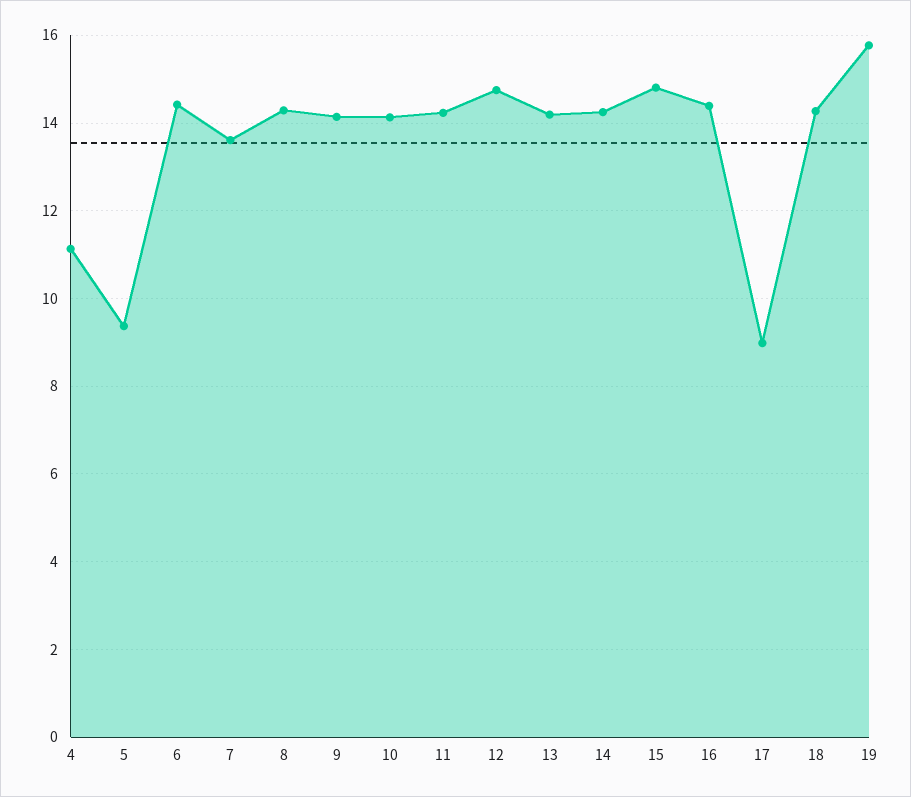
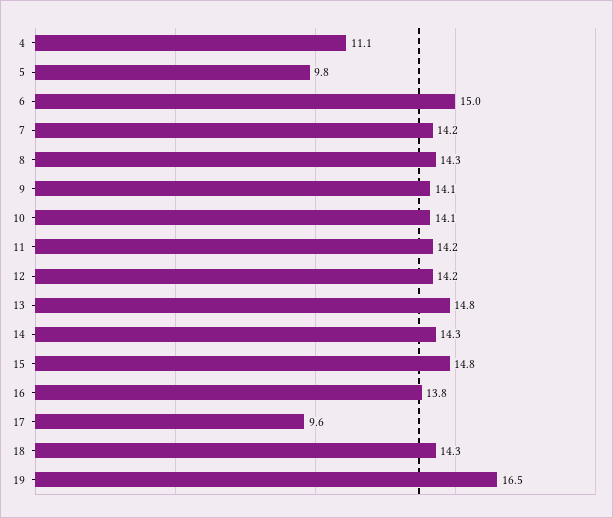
5: 9.4 -> 9.8
6: 14.4 -> 15
7: 13.6 -> 14.2
12: 14.8 -> 14.2
13: 14.2 -> 14.8
16: 14.4 -> 13.8
17: 9 -> 9.6
19: 15.8 -> 16.5

